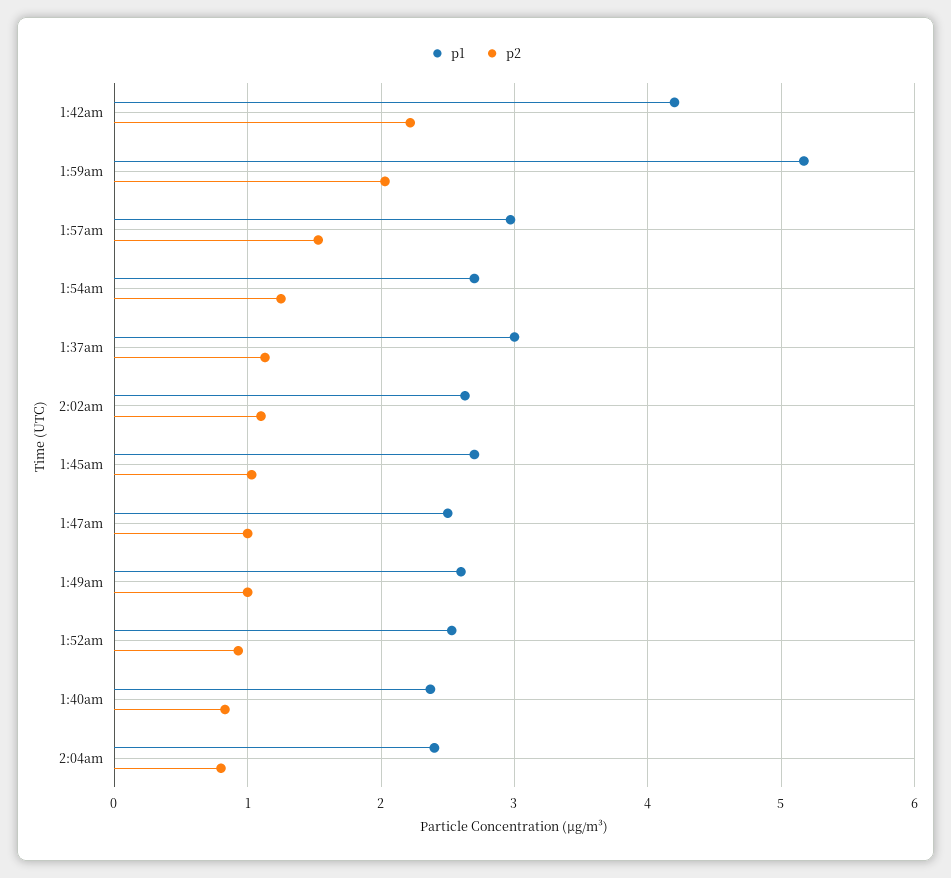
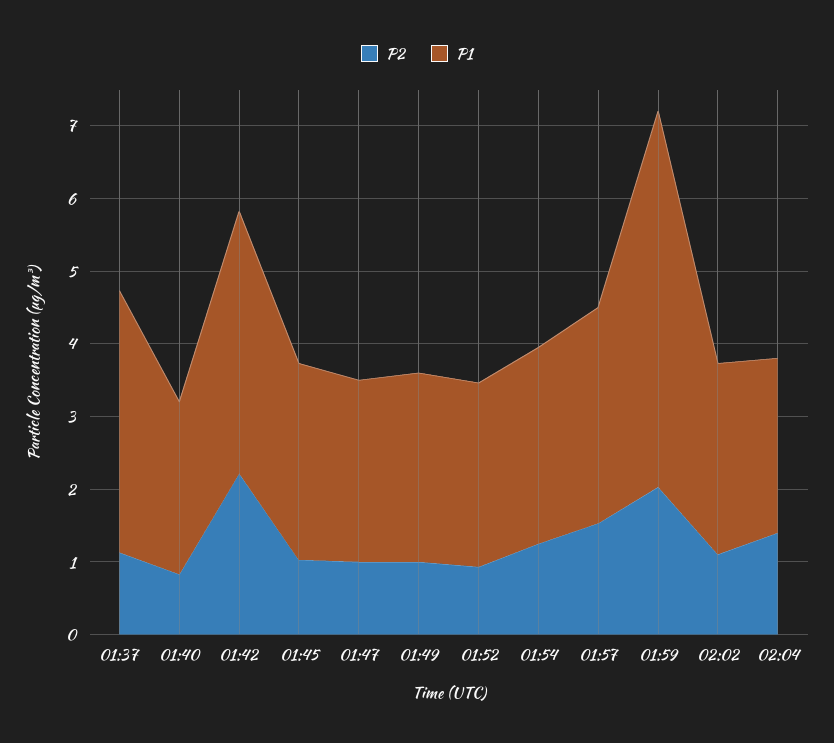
p1, 1:42am: 4.2 -> 3.6
p1, 1:37am: 3 -> 3.6
p2, 2:04am: 0.8 -> 1.4

